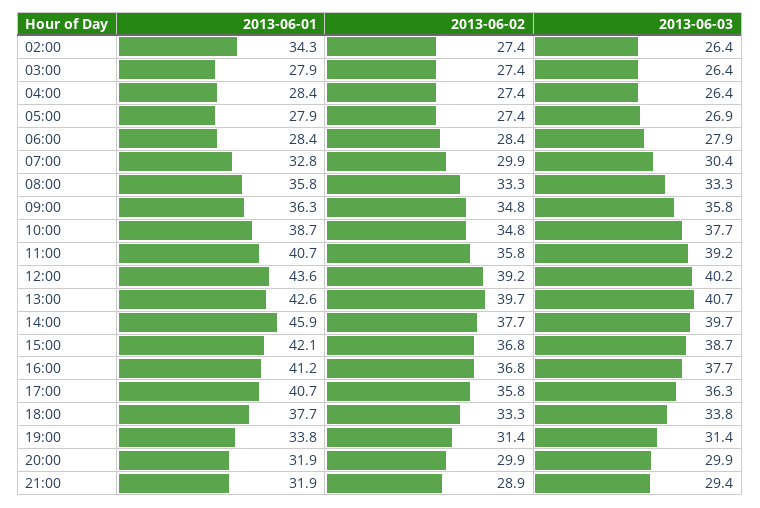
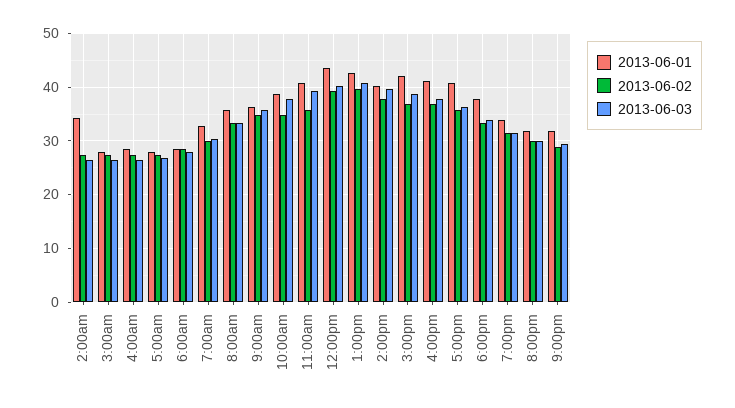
2013-06-01, 14:00: 45.9 -> 40

